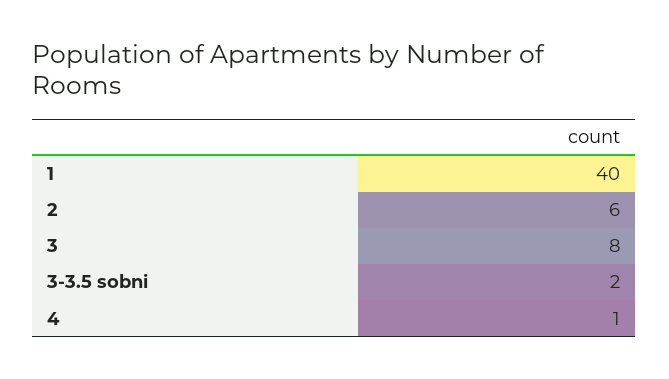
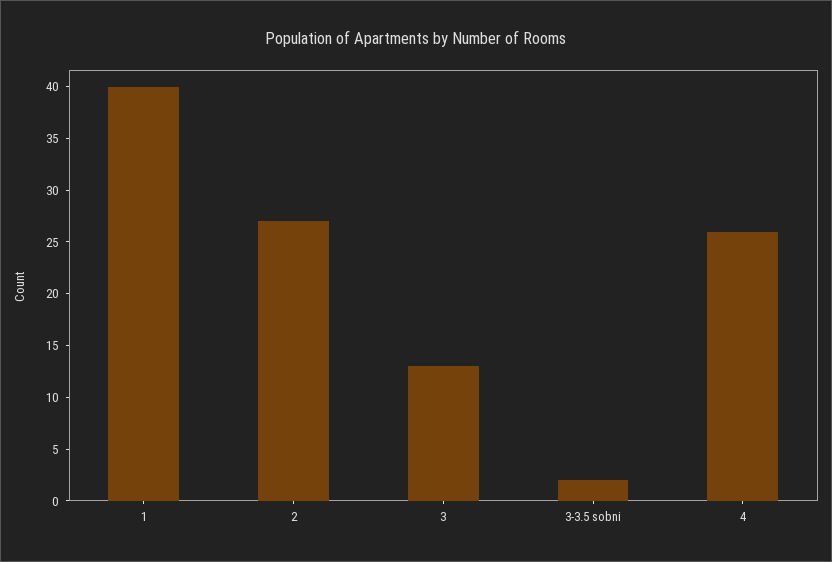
2: 6 -> 27
3: 8 -> 13
4: 1 -> 26

